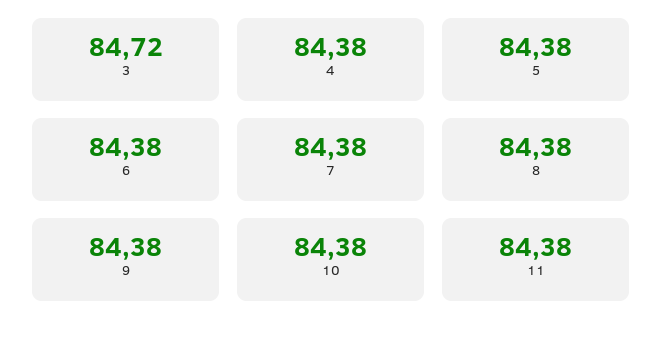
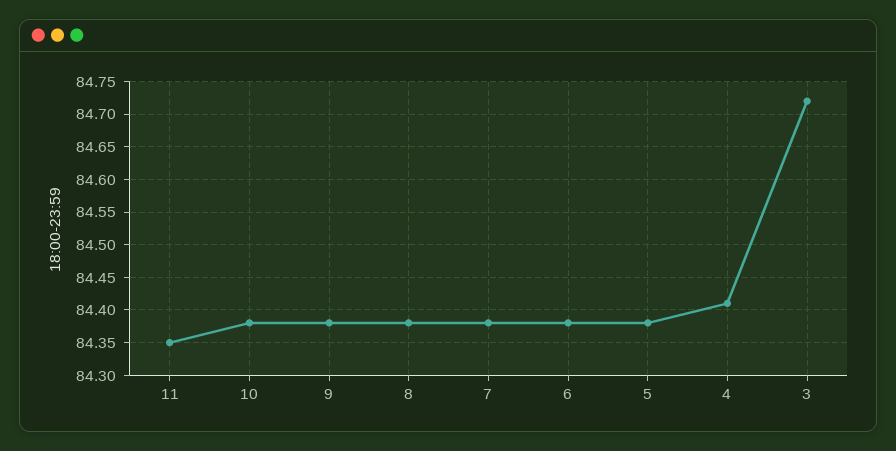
4: 84.38 -> 84.41
11: 84.38 -> 84.35

